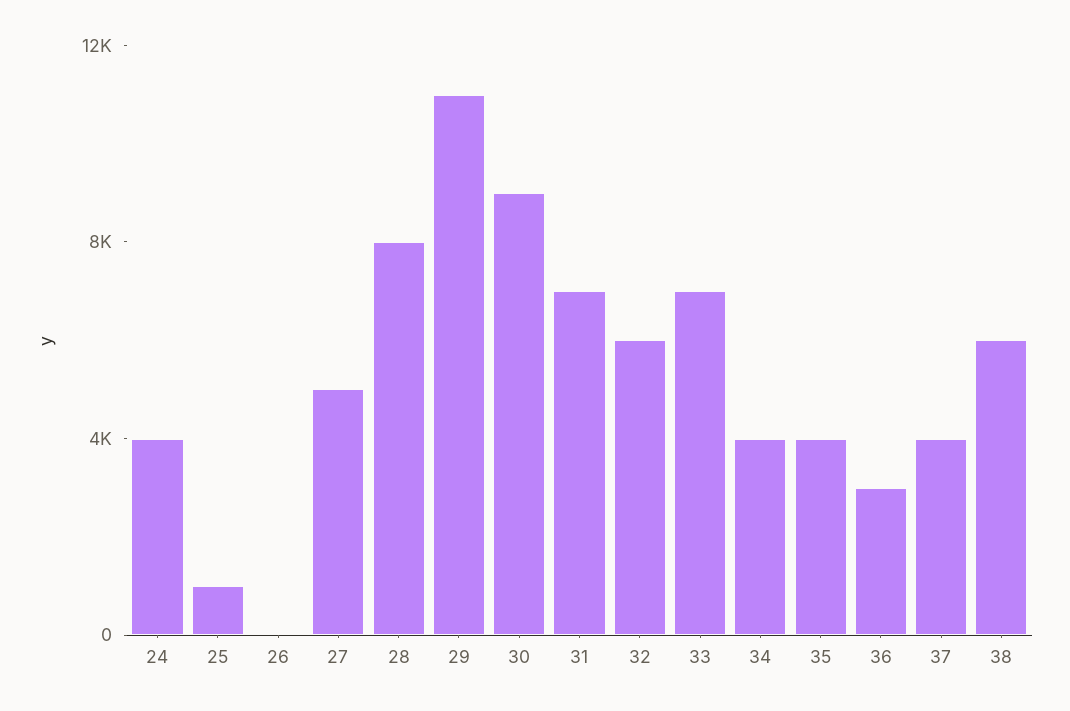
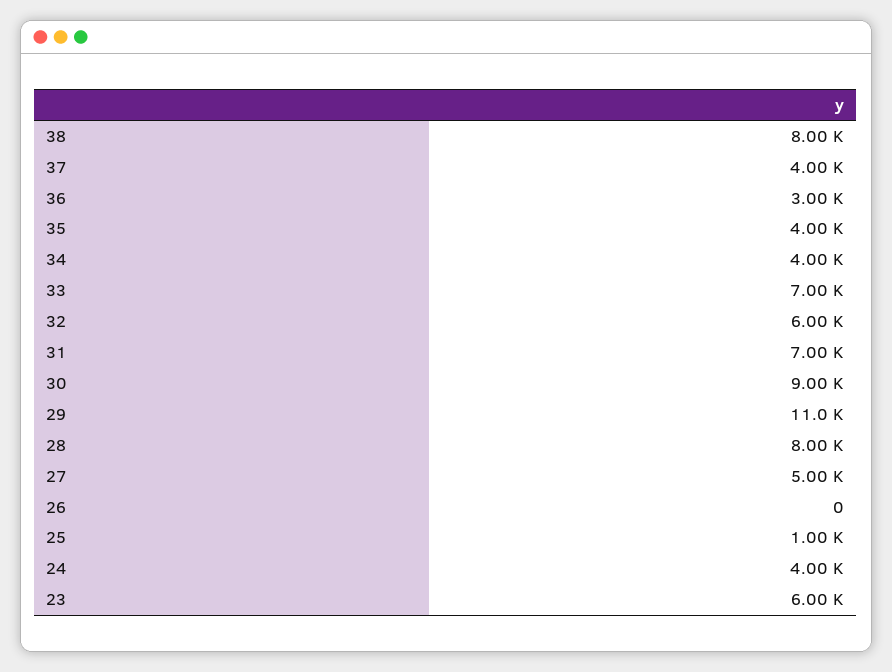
38: 6000 -> 8000
23: none -> 6000

